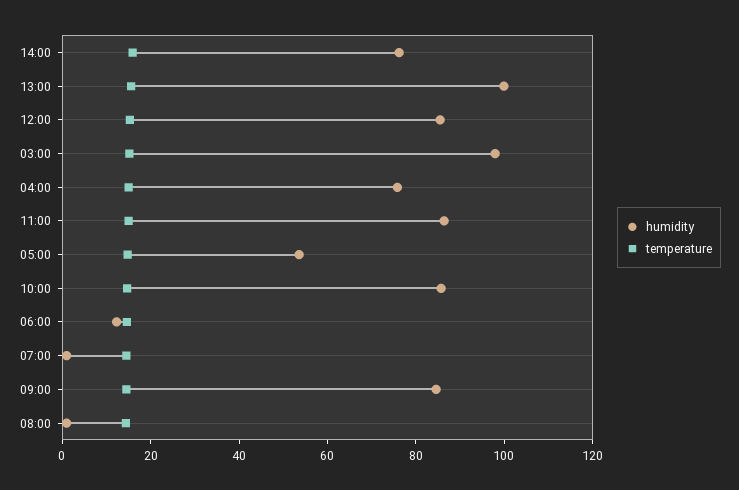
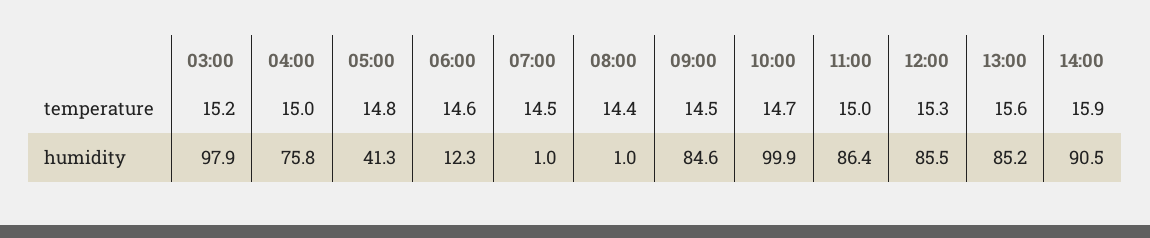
humidity, 14:00: 75 -> 90.5
humidity, 13:00: 100 -> 85.2
humidity, 05:00: 55 -> 41.3
humidity, 10:00: 85 -> 99.9

